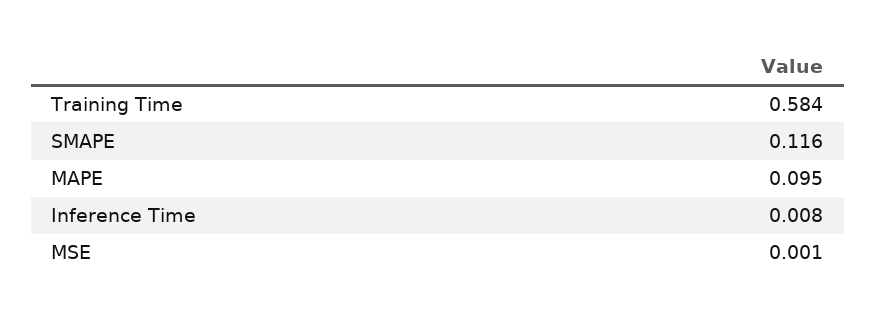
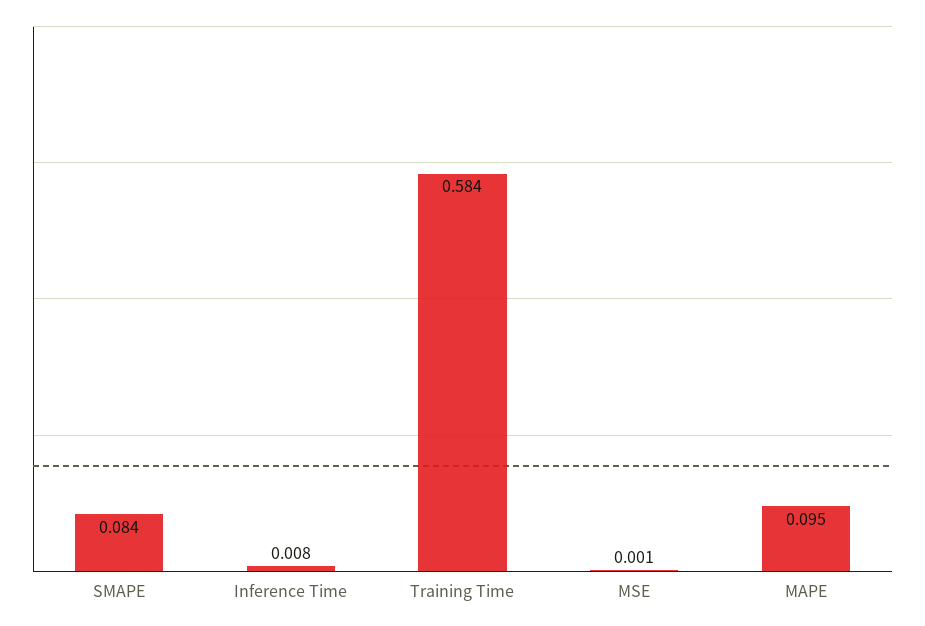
SMAPE: 0.116 -> 0.084

